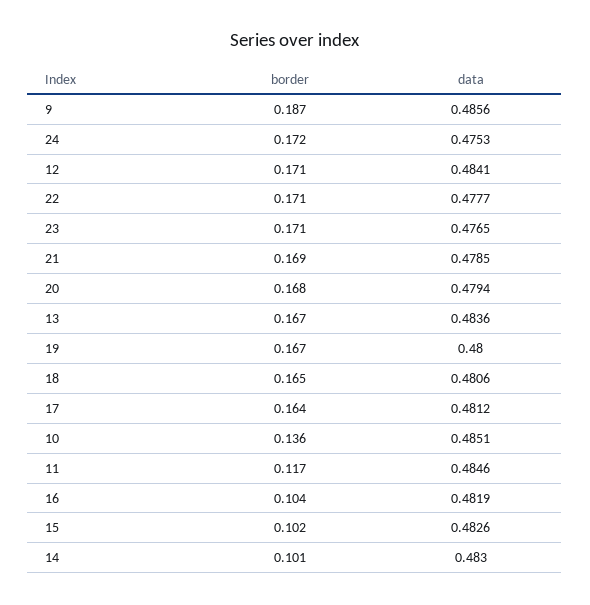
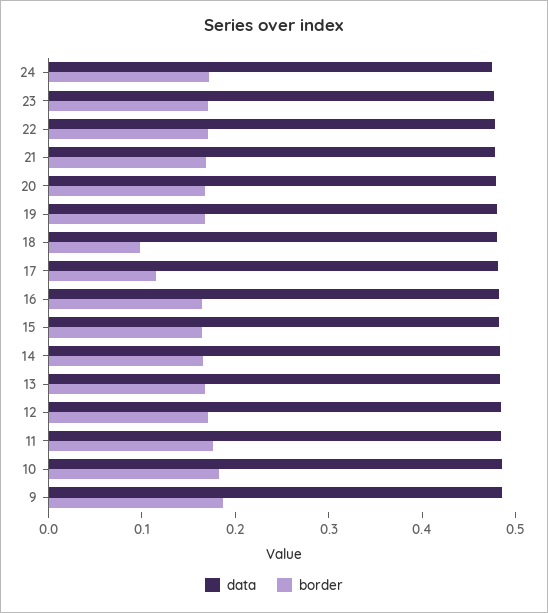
border, 18: 0.165 -> 0.1
border, 17: 0.164 -> 0.12
border, 10: 0.136 -> 0.18
border, 11: 0.117 -> 0.18
border, 16: 0.104 -> 0.16
border, 15: 0.102 -> 0.16
border, 14: 0.101 -> 0.16

